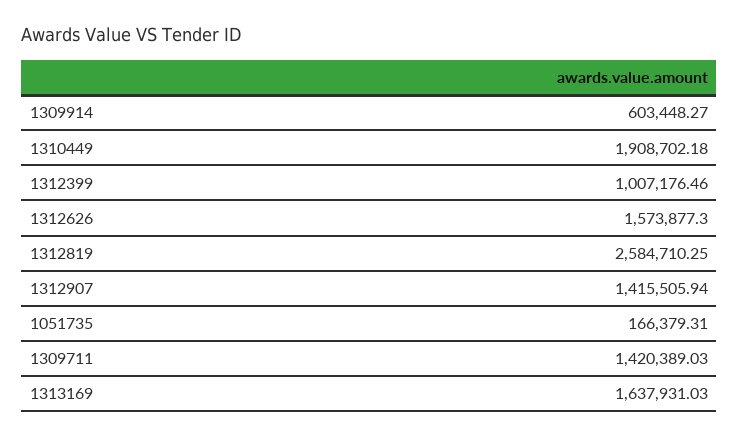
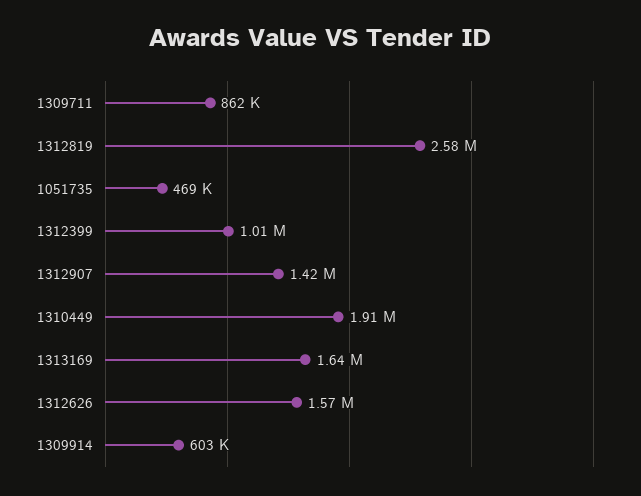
1051735: 166379.31 -> 469000
1309711: 1420389.03 -> 862000

